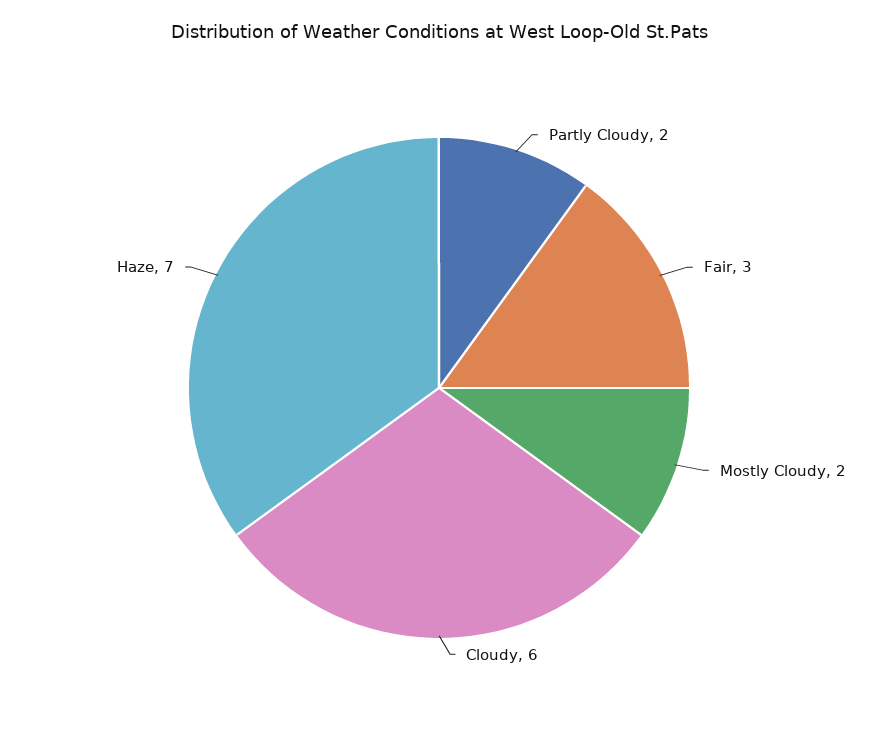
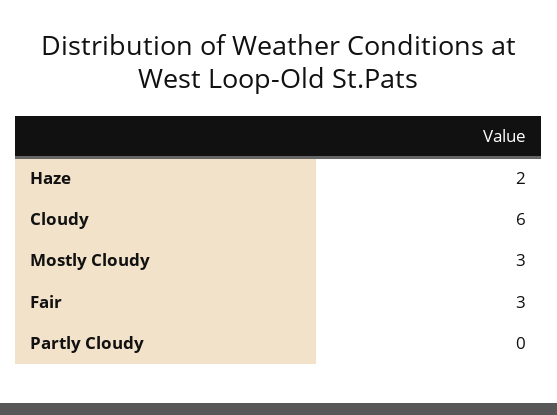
Partly Cloudy: 2 -> 0
Mostly Cloudy: 2 -> 3
Haze: 7 -> 2

